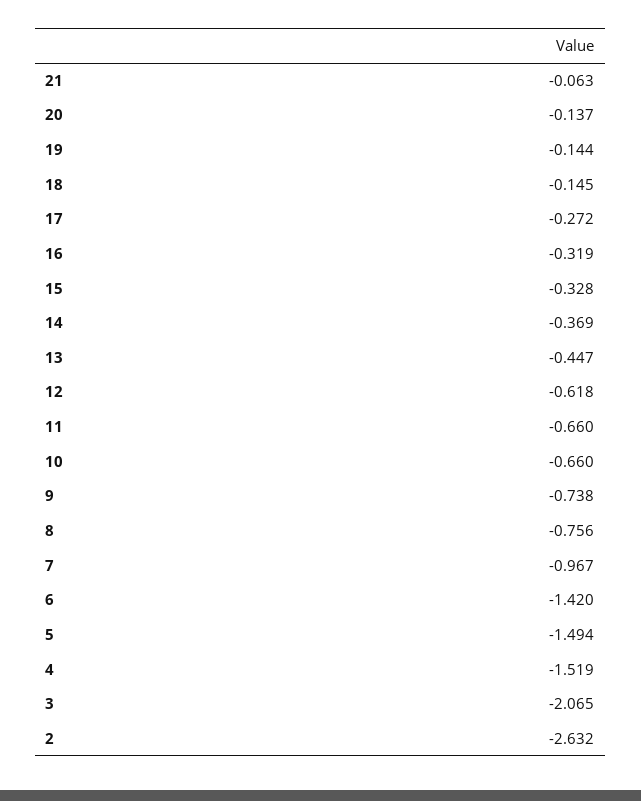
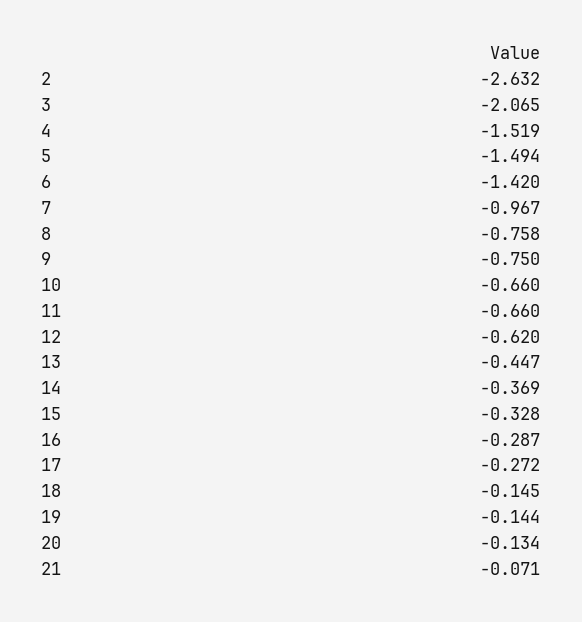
21: -0.063 -> -0.071
20: -0.137 -> -0.134
16: -0.319 -> -0.287
12: -0.618 -> -0.62
9: -0.738 -> -0.75
8: -0.756 -> -0.758

